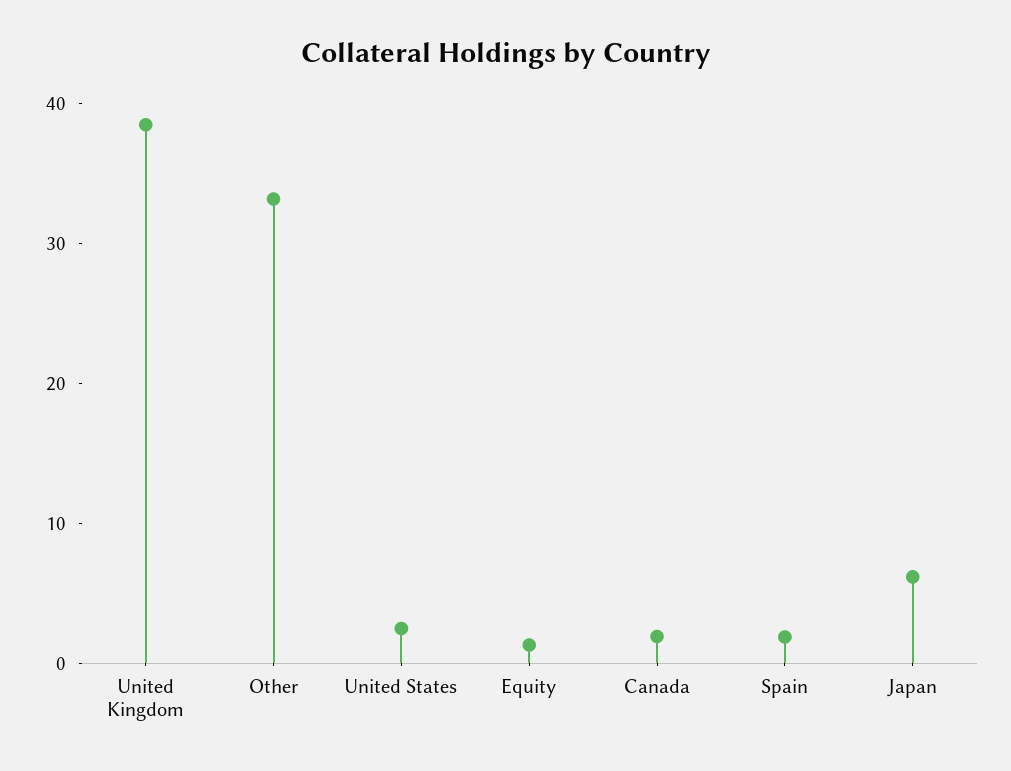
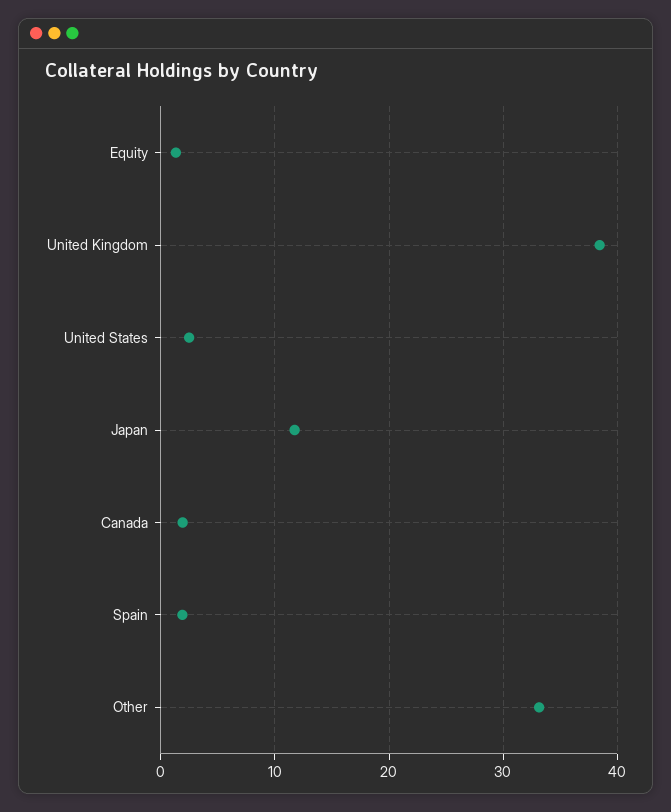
Japan: 6 -> 12

